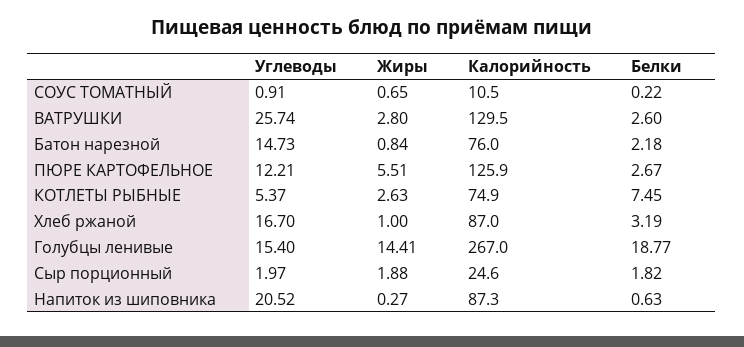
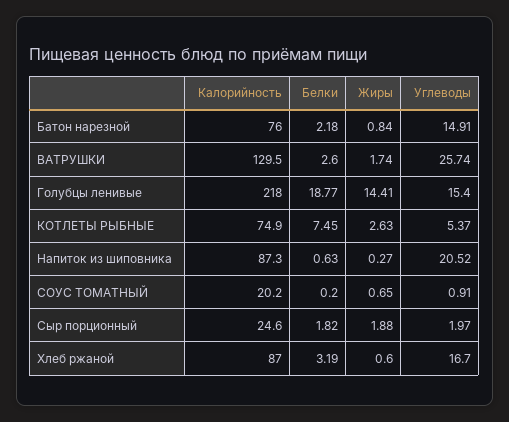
Калорийность, СОУС ТОМАТНЫЙ: 10.5 -> 20.2
Белки, СОУС ТОМАТНЫЙ: 0.22 -> 0.2
Жиры, ВАТРУШКИ: 2.8 -> 1.74
Углеводы, Батон нарезной: 14.73 -> 14.91
Углеводы, ПЮРЕ КАРТОФЕЛЬНОЕ: 12.21 -> none
Жиры, ПЮРЕ КАРТОФЕЛЬНОЕ: 5.51 -> none
Калорийность, ПЮРЕ КАРТОФЕЛЬНОЕ: 125.9 -> none
Белки, ПЮРЕ КАРТОФЕЛЬНОЕ: 2.67 -> none
Жиры, Хлеб ржаной: 1 -> 0.6
Калорийность, Голубцы ленивые: 267 -> 218

